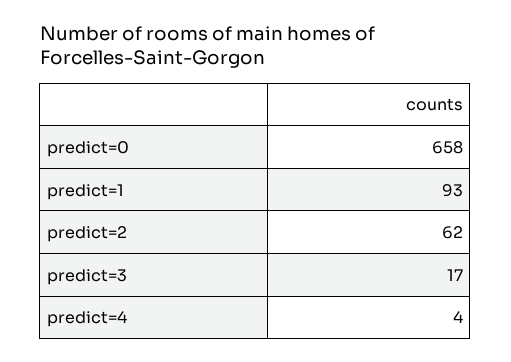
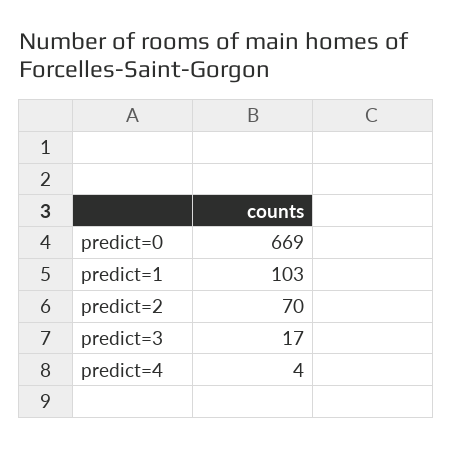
predict=0: 658 -> 669
predict=1: 93 -> 103
predict=2: 62 -> 70

